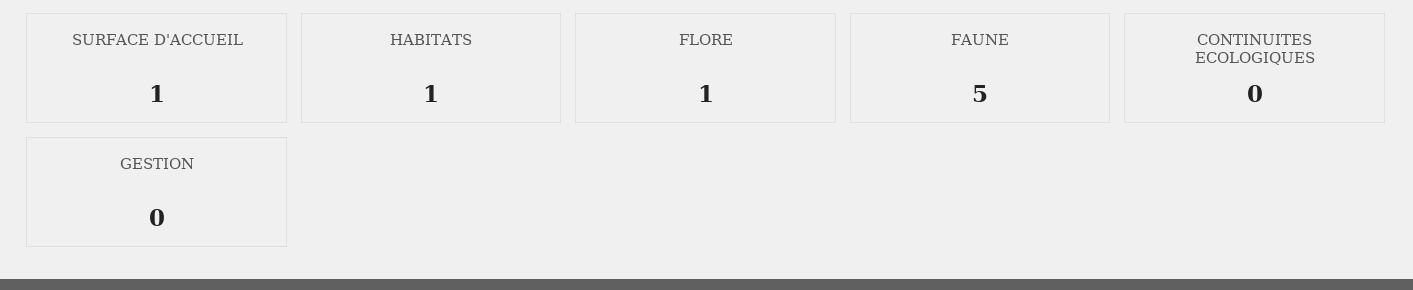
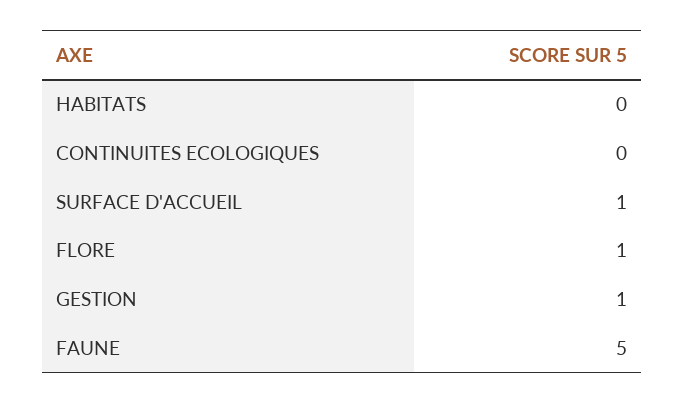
HABITATS: 1 -> 0
GESTION: 0 -> 1

